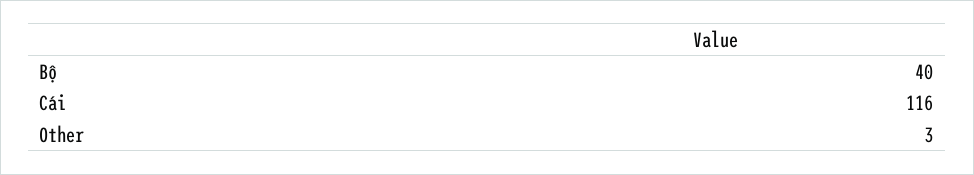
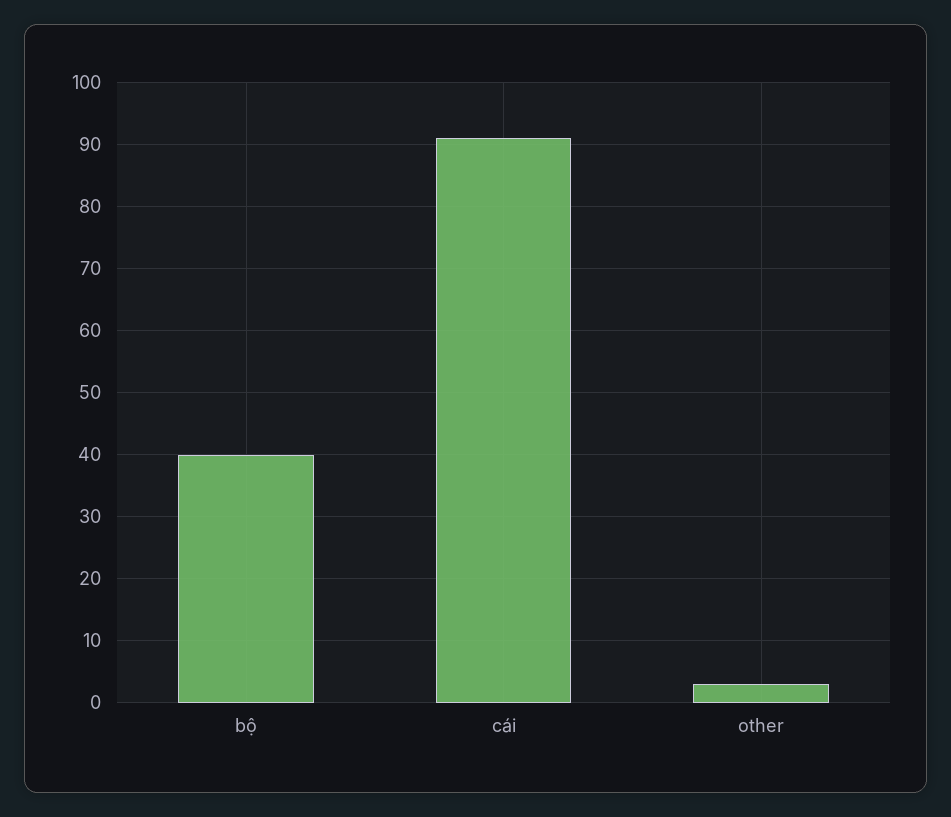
Cái: 116 -> 91

